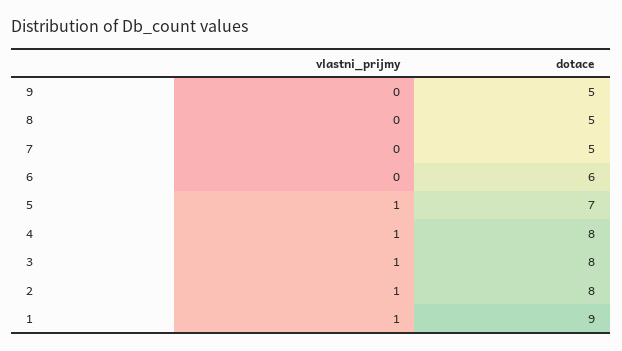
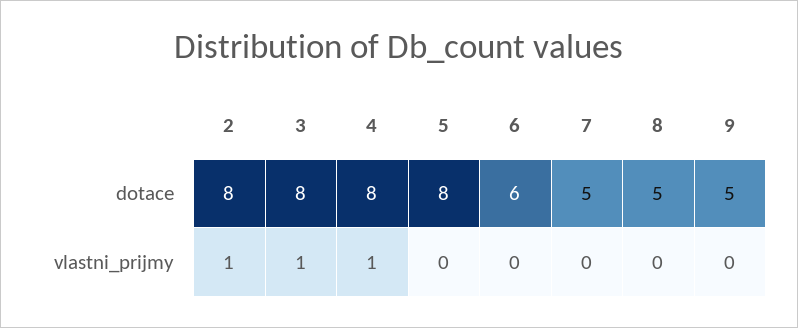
vlastni_prijmy, 5: 1 -> 0
dotace, 5: 7 -> 8
vlastni_prijmy, 1: 1 -> none
dotace, 1: 9 -> none

